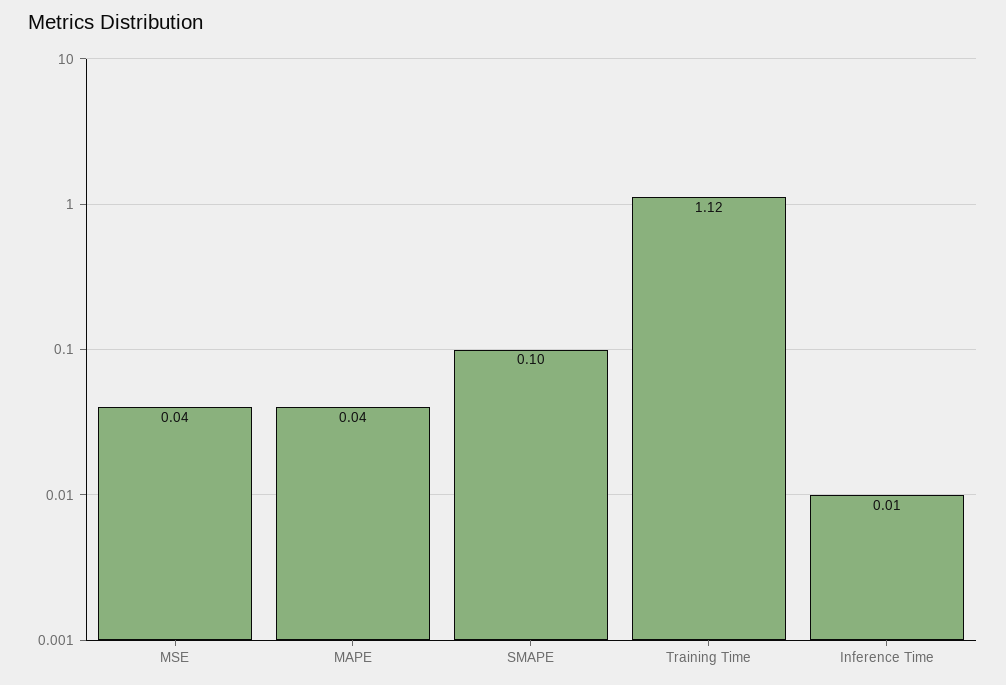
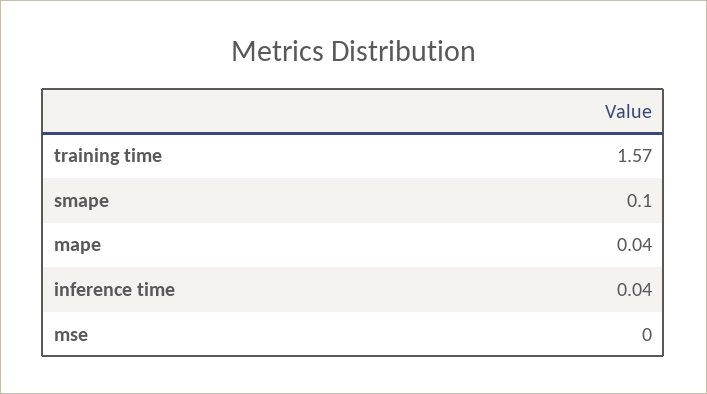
MSE: 0.04 -> 0
Training Time: 1.12 -> 1.57
Inference Time: 0.01 -> 0.04

